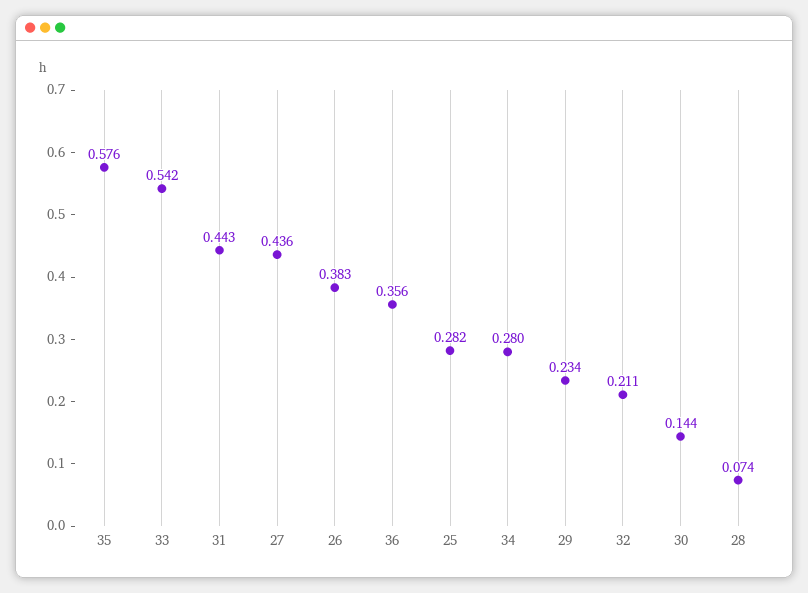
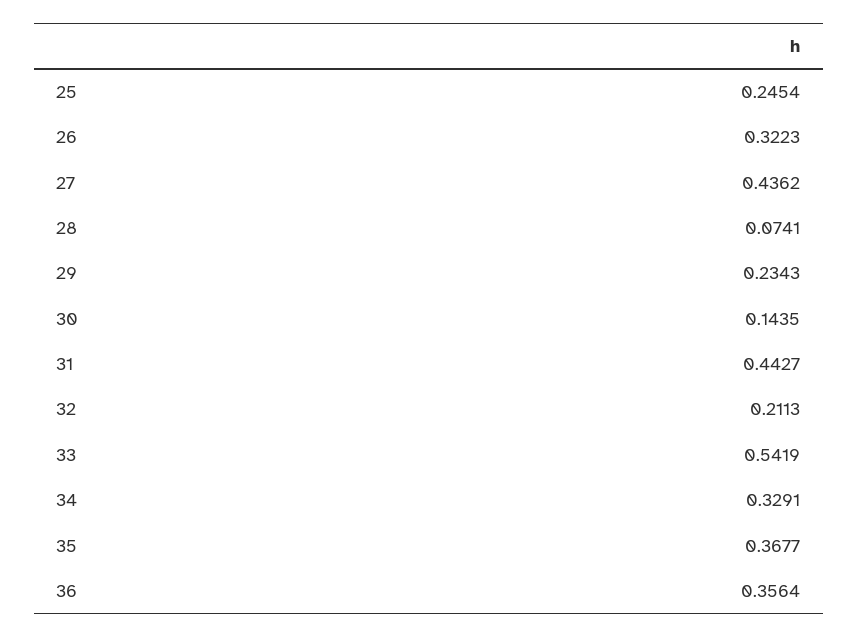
35: 0.576 -> 0.3677
26: 0.383 -> 0.3223
25: 0.282 -> 0.2454
34: 0.28 -> 0.3291

